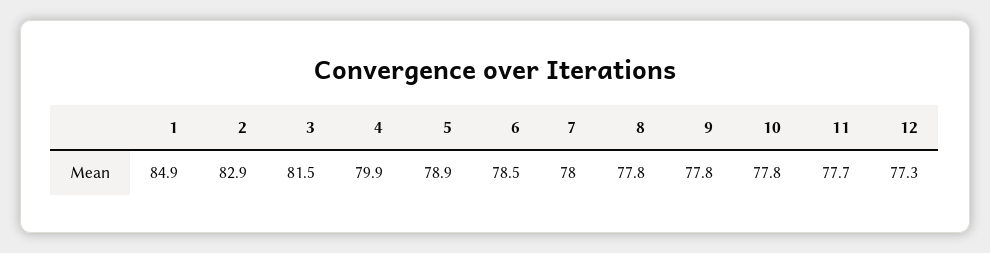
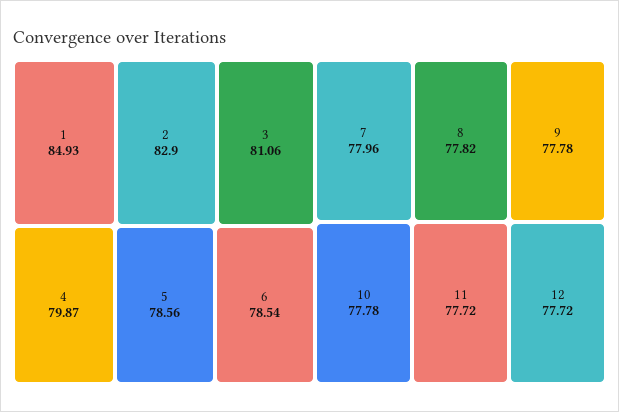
3: 81.5 -> 81.06
5: 78.9 -> 78.56
12: 77.3 -> 77.72

